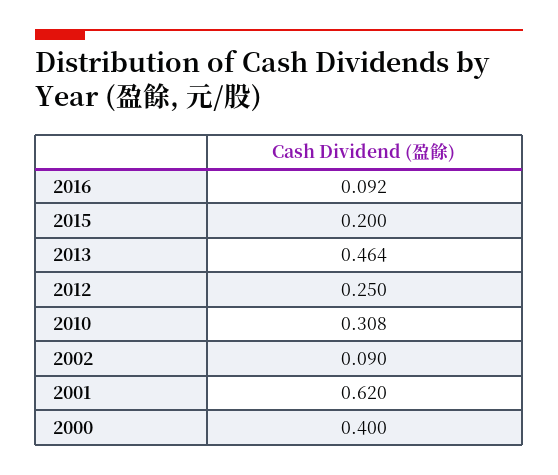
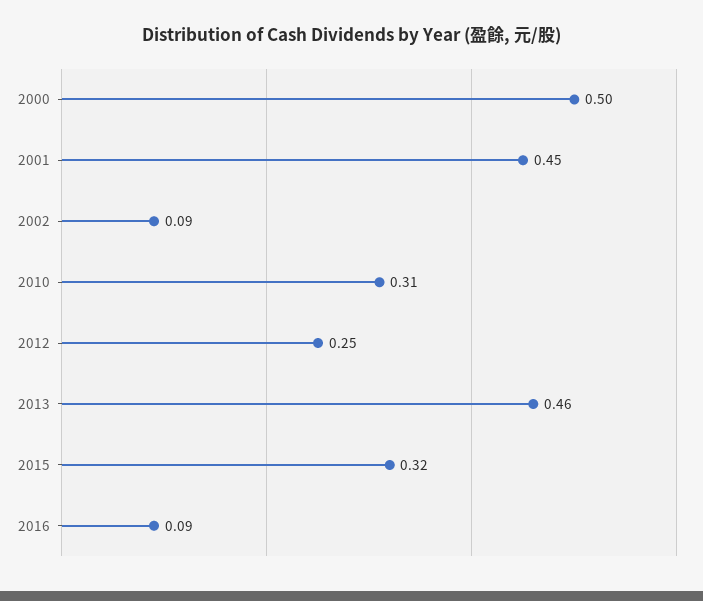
2015: 0.2 -> 0.32
2001: 0.62 -> 0.45
2000: 0.4 -> 0.5

